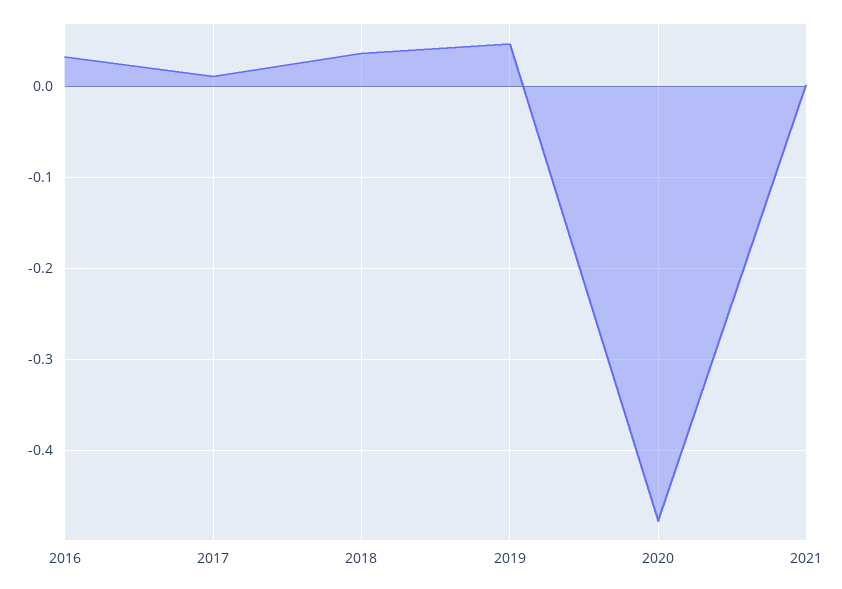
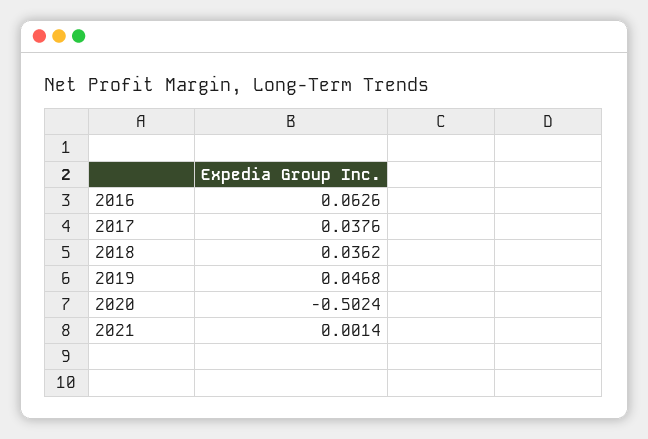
2016: 0.03 -> 0.0626
2017: 0.01 -> 0.0376
2020: -0.48 -> -0.5024

